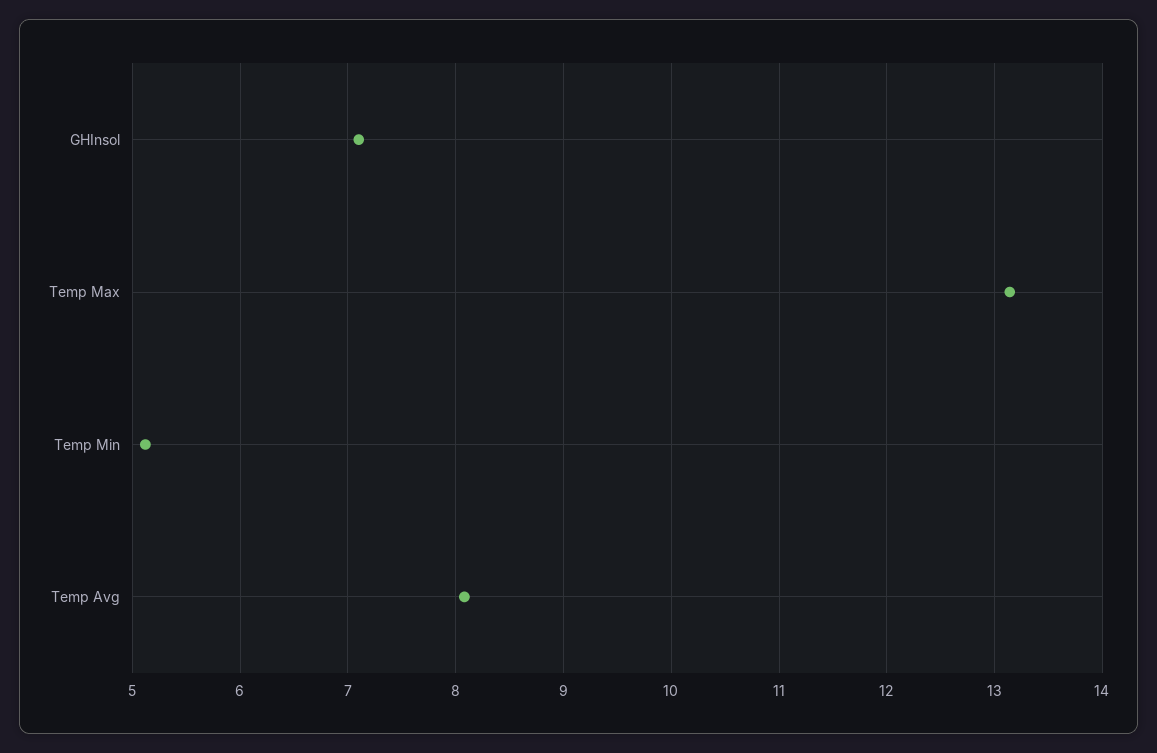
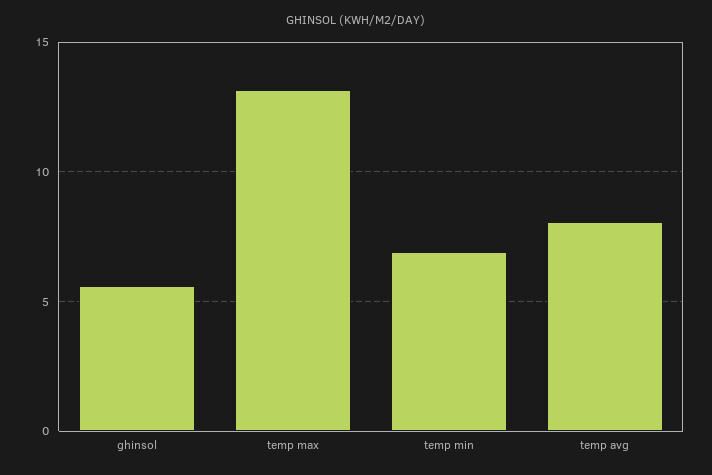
GHInsol: 7.1 -> 5.5
Temp Min: 5.1 -> 7

